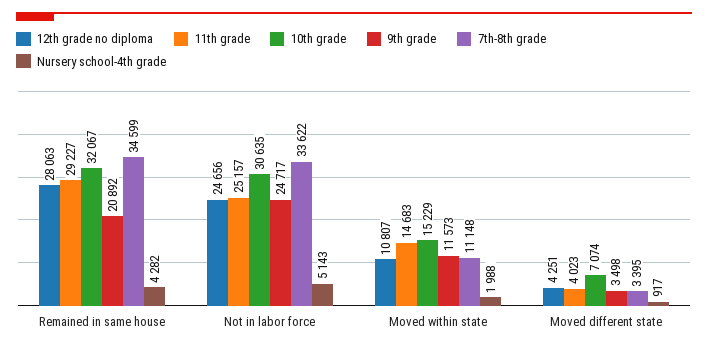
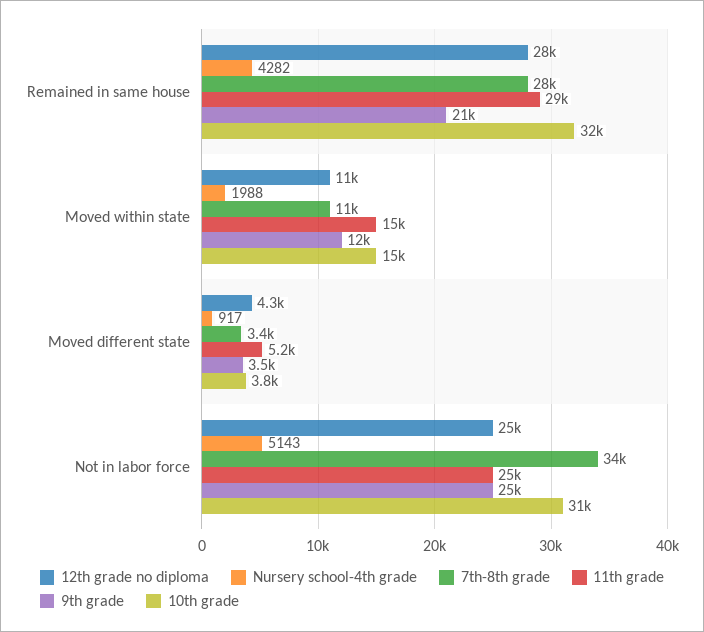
7th-8th grade, Remained in same house: 34599 -> 28000
11th grade, Moved different state: 4023 -> 5200
10th grade, Moved different state: 7074 -> 3800

